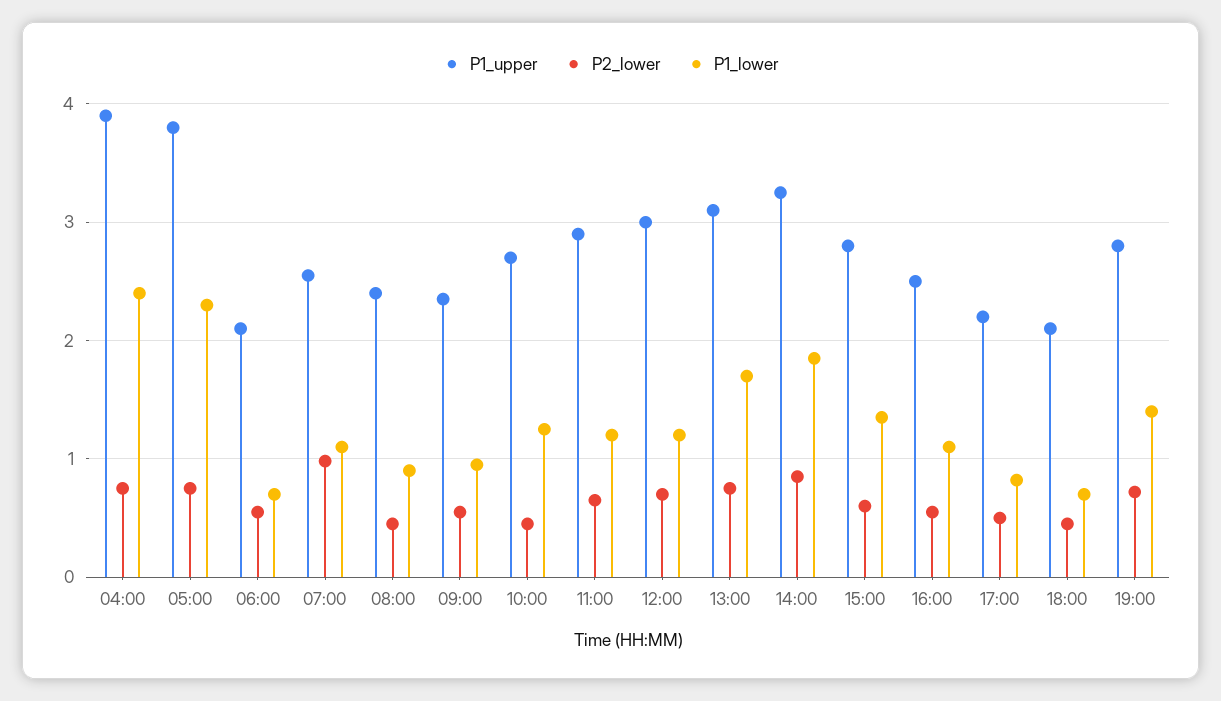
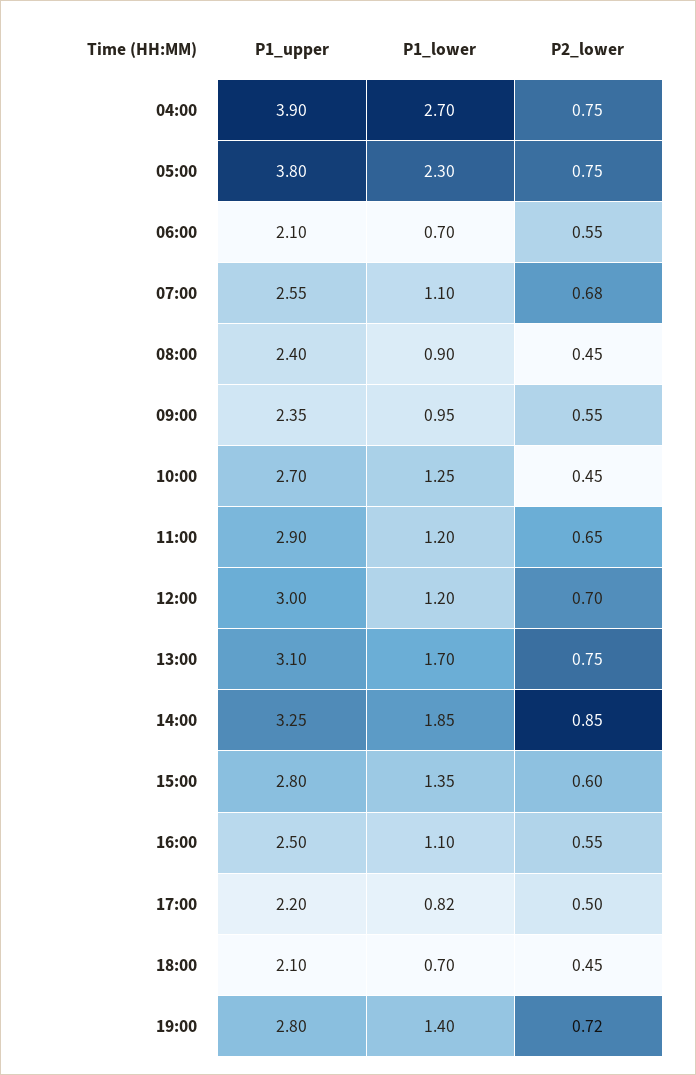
P1_lower, 04:00: 2.4 -> 2.7
P2_lower, 07:00: 1 -> 0.68

